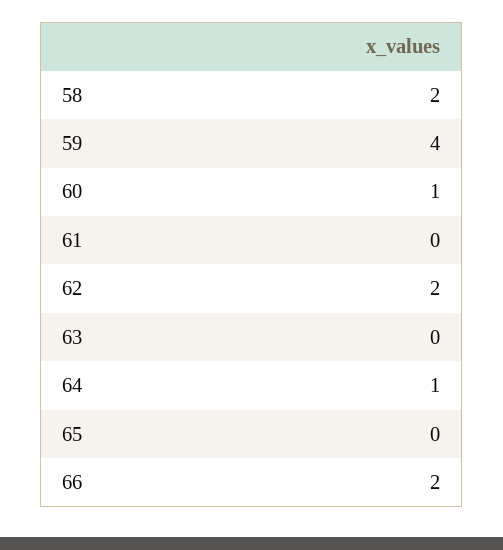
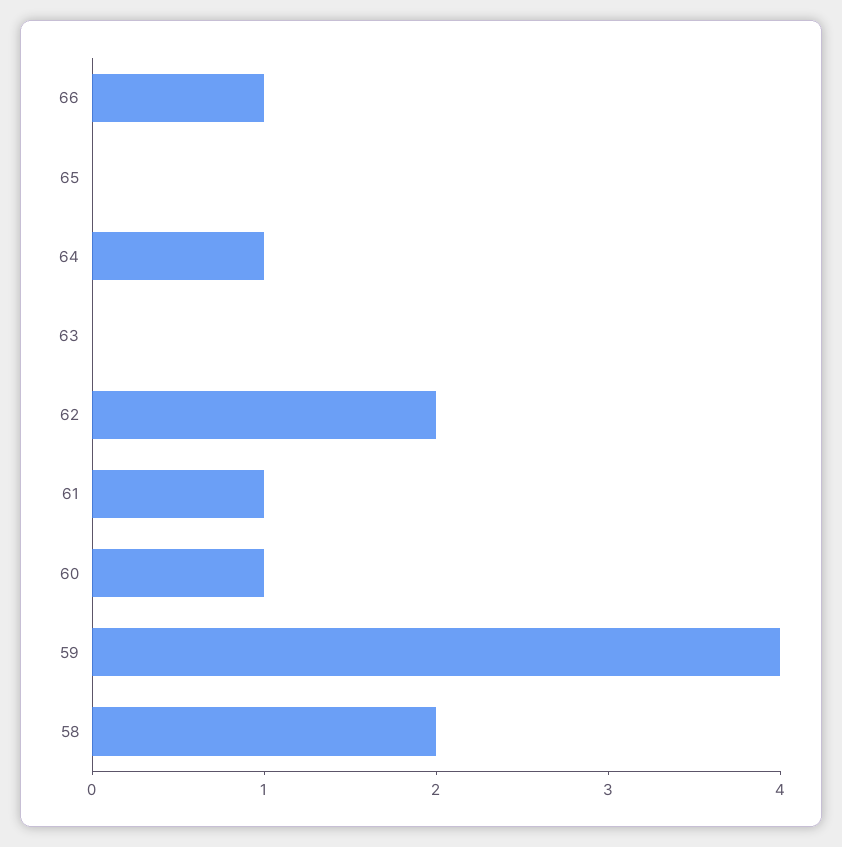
61: 0 -> 1
66: 2 -> 1

